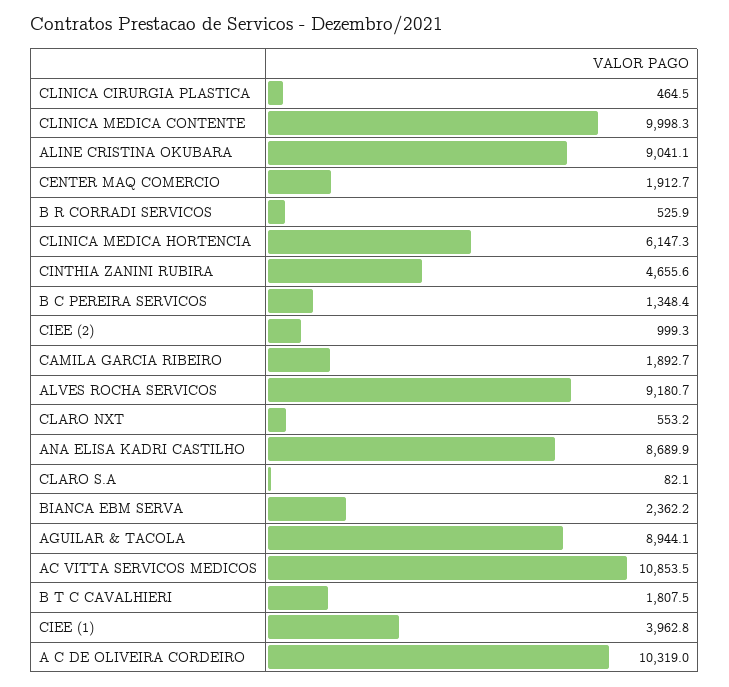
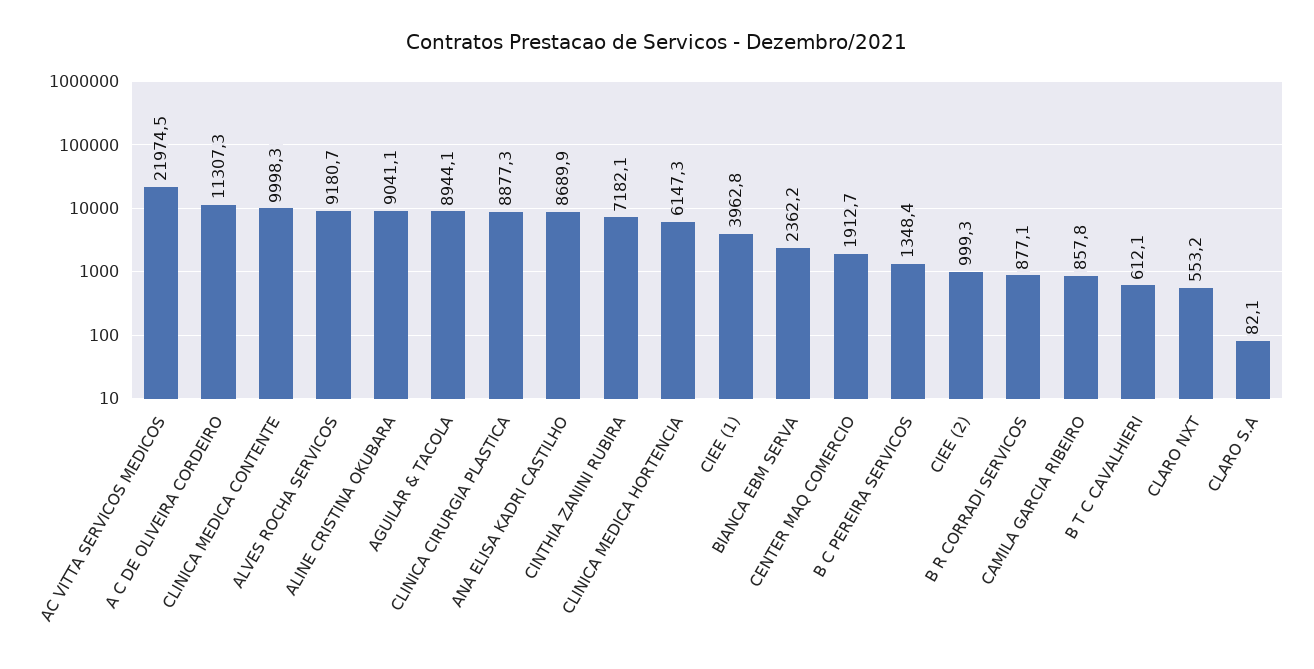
CLINICA CIRURGIA PLASTICA: 464.5 -> 8877.3
B R CORRADI SERVICOS: 525.9 -> 877.1
CINTHIA ZANINI RUBIRA: 4655.6 -> 7182.1
CAMILA GARCIA RIBEIRO: 1892.7 -> 857.8
AC VITTA SERVICOS MEDICOS: 10853.5 -> 21974.5
B T C CAVALHIERI: 1807.5 -> 612.1
A C DE OLIVEIRA CORDEIRO: 10319 -> 11307.3

